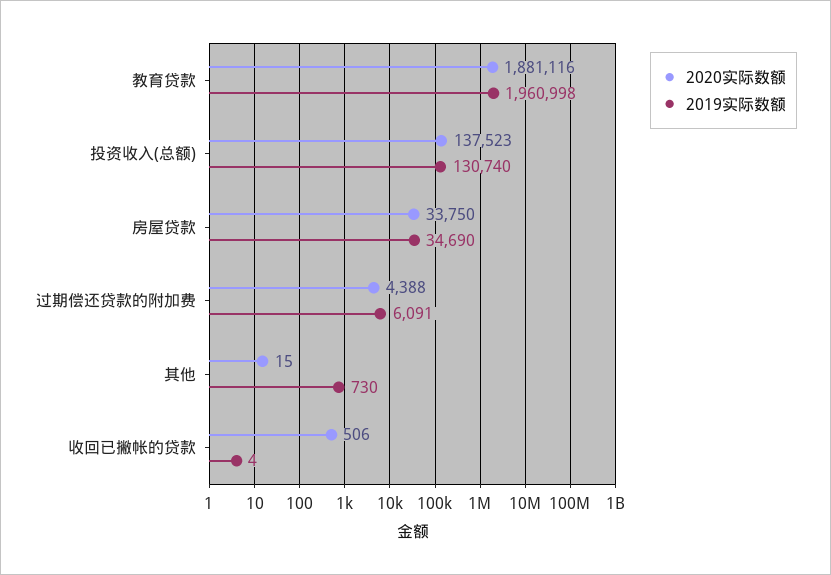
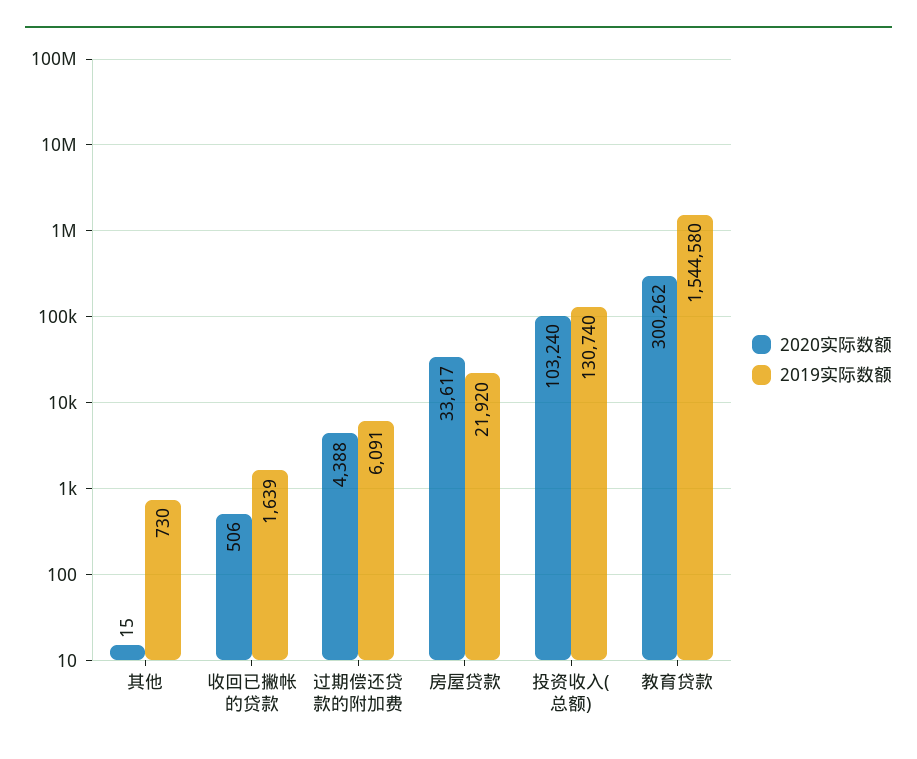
2020实际数额, 教育贷款: 1881116 -> 300262
2019实际数额, 教育贷款: 1960998 -> 1544580
2020实际数额, 投资收入(总额): 137523 -> 103240
2020实际数额, 房屋贷款: 33750 -> 33617
2019实际数额, 房屋贷款: 34690 -> 21920
2019实际数额, 收回已撇帐的贷款: 4 -> 1639

